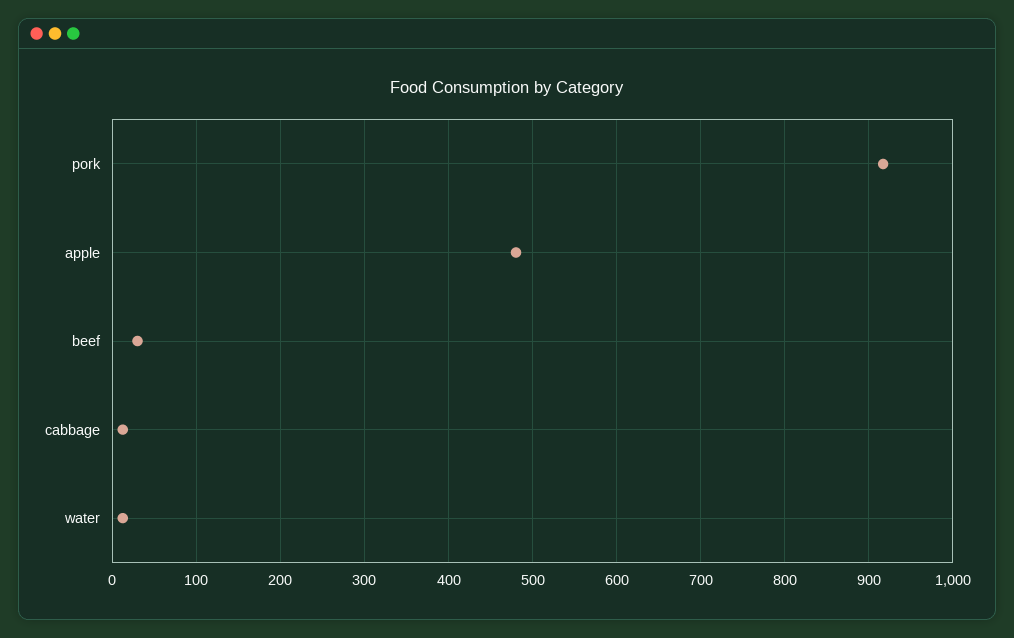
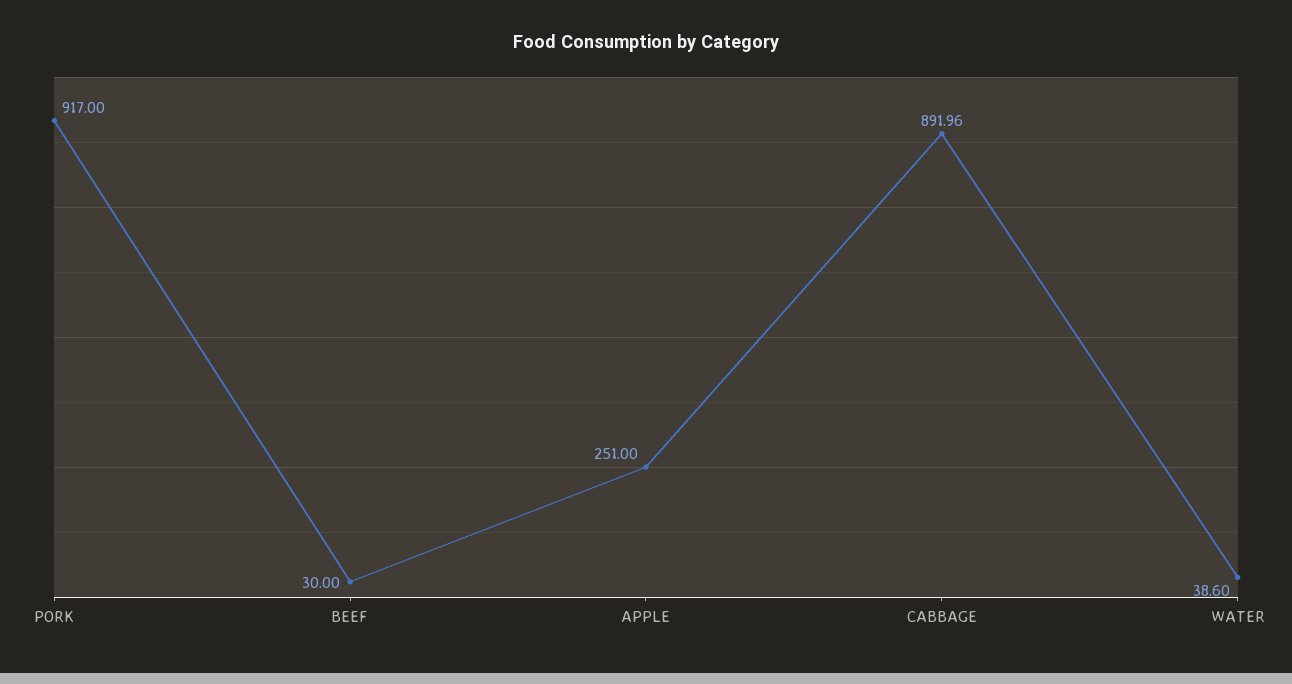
apple: 480 -> 251
cabbage: 10 -> 891.96
water: 10 -> 38.6

